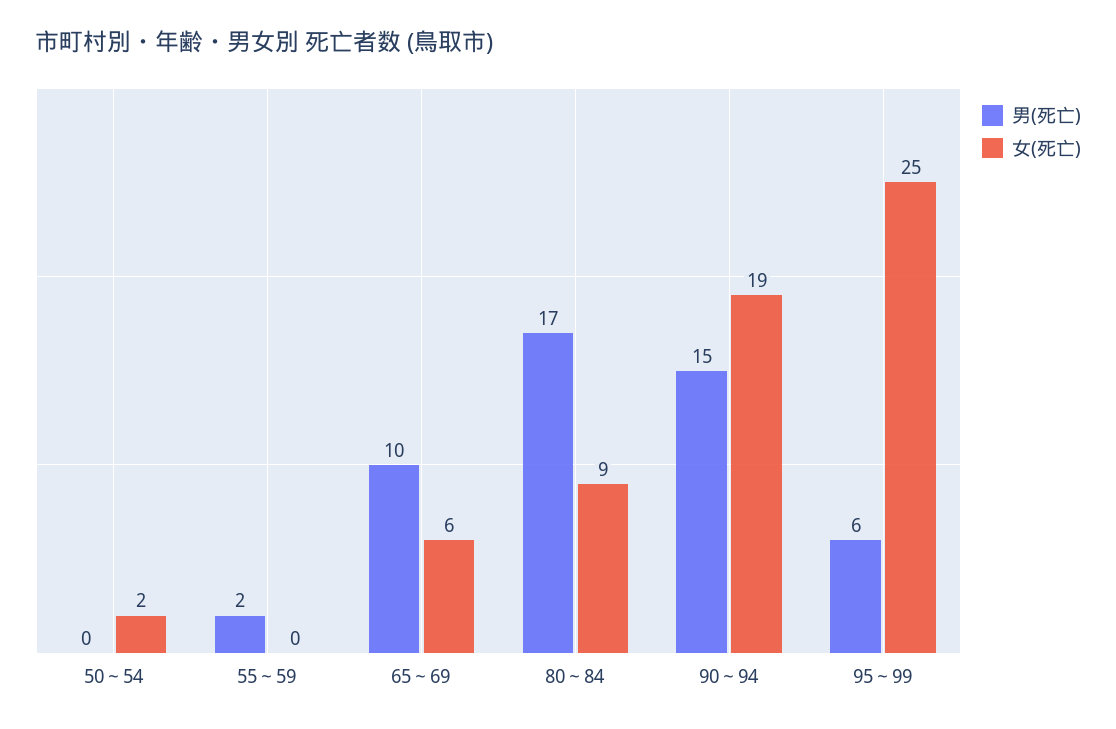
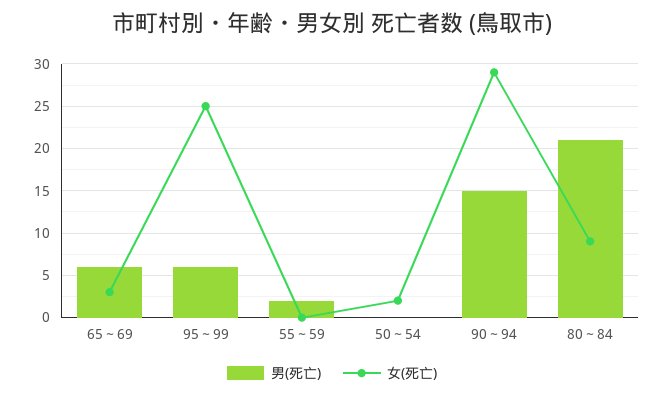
男(死亡), 65～69: 10 -> 6
女(死亡), 65～69: 6 -> 3
男(死亡), 80～84: 17 -> 21
女(死亡), 90～94: 19 -> 29

